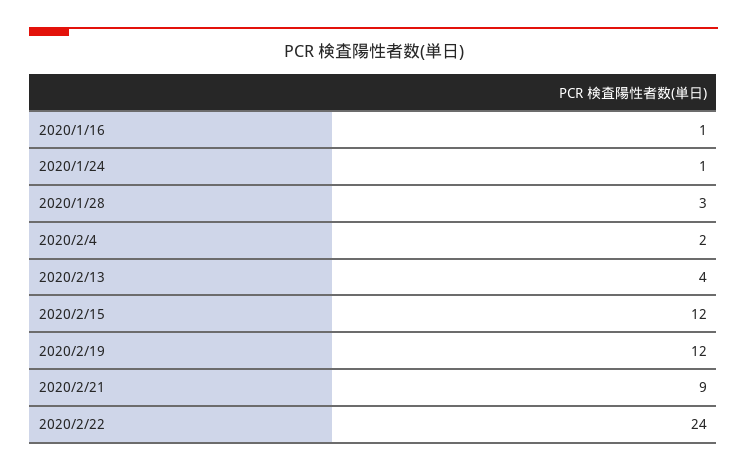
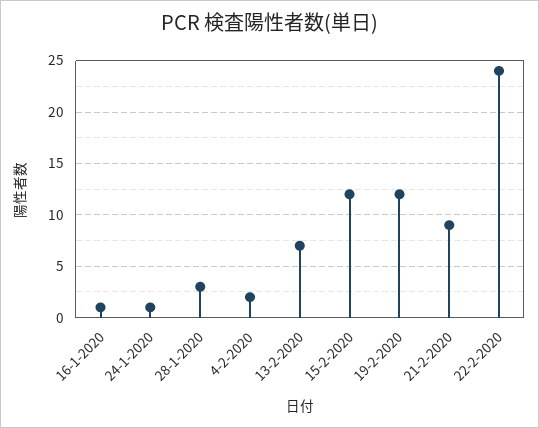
2020/2/13: 4 -> 7

